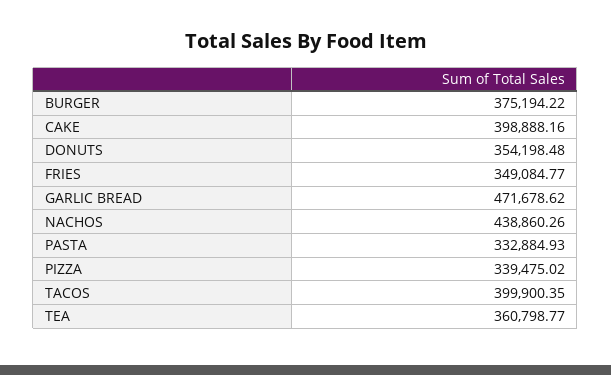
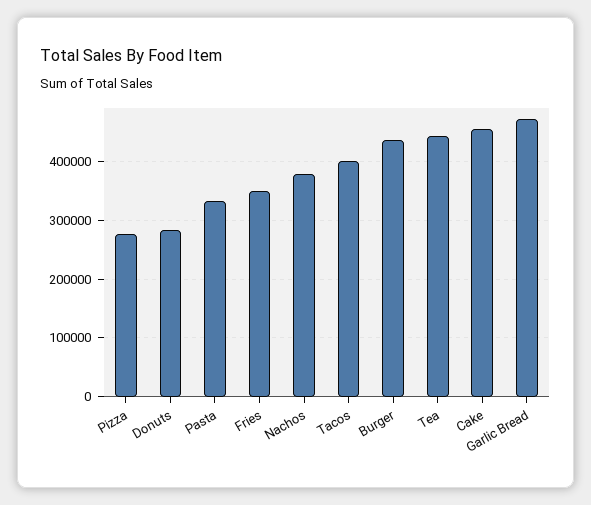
BURGER: 375194.22 -> 440000
CAKE: 398888.16 -> 460000
DONUTS: 354198.48 -> 280000
NACHOS: 438860.26 -> 380000
PIZZA: 339475.02 -> 280000
TEA: 360798.77 -> 440000

